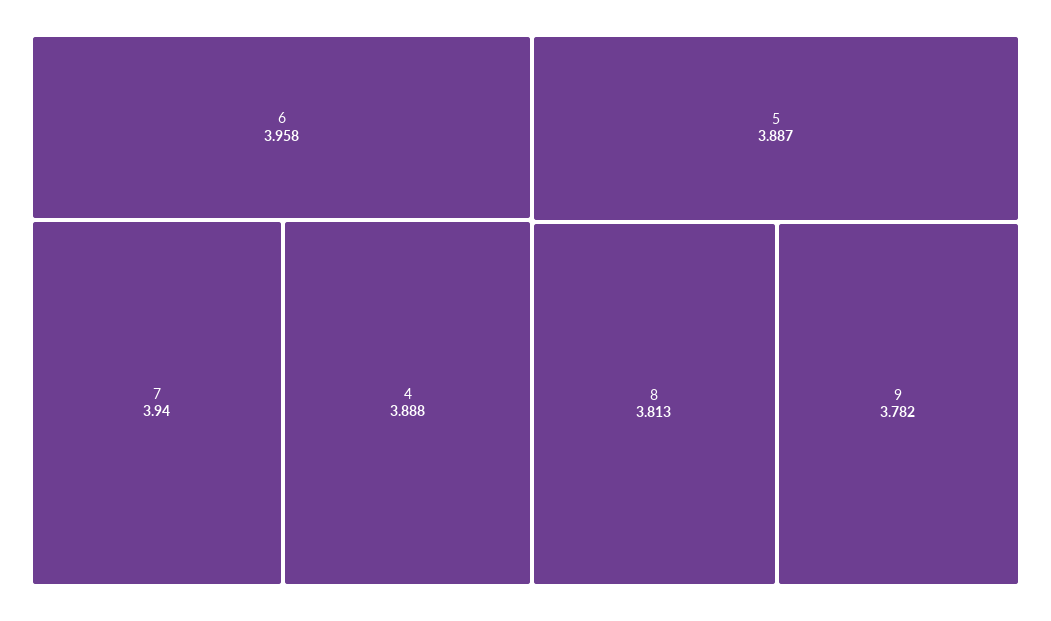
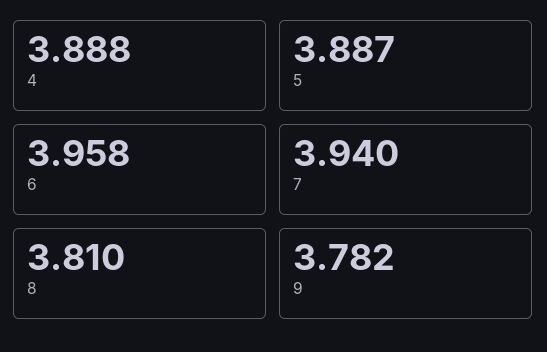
8: 3.813 -> 3.81

